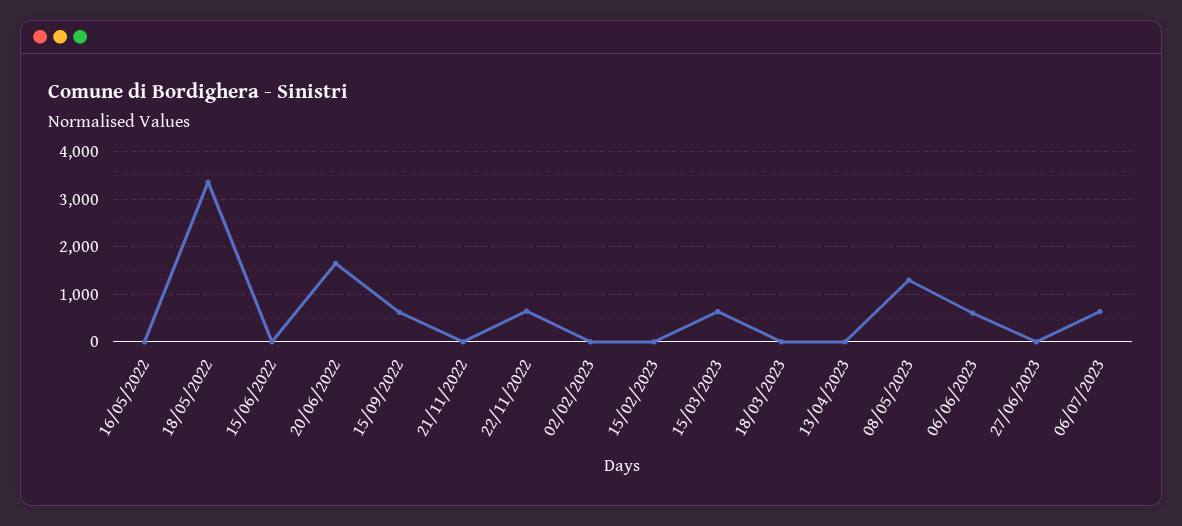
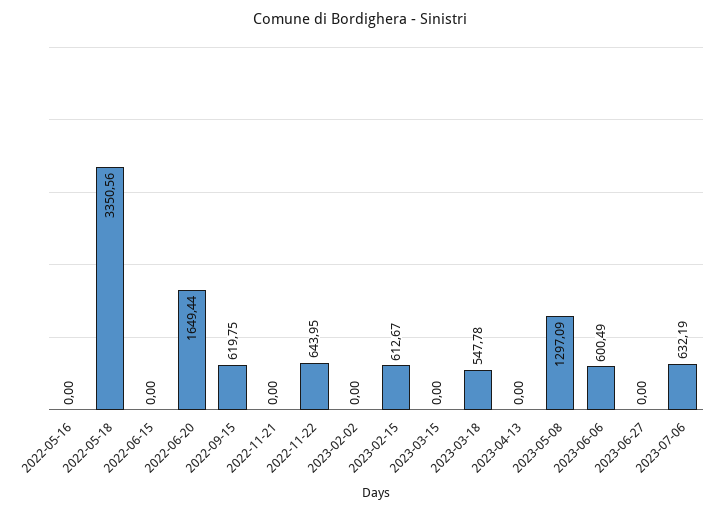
15/02/2023: 0 -> 612.67
15/03/2023: 600 -> 0
18/03/2023: 0 -> 547.78

